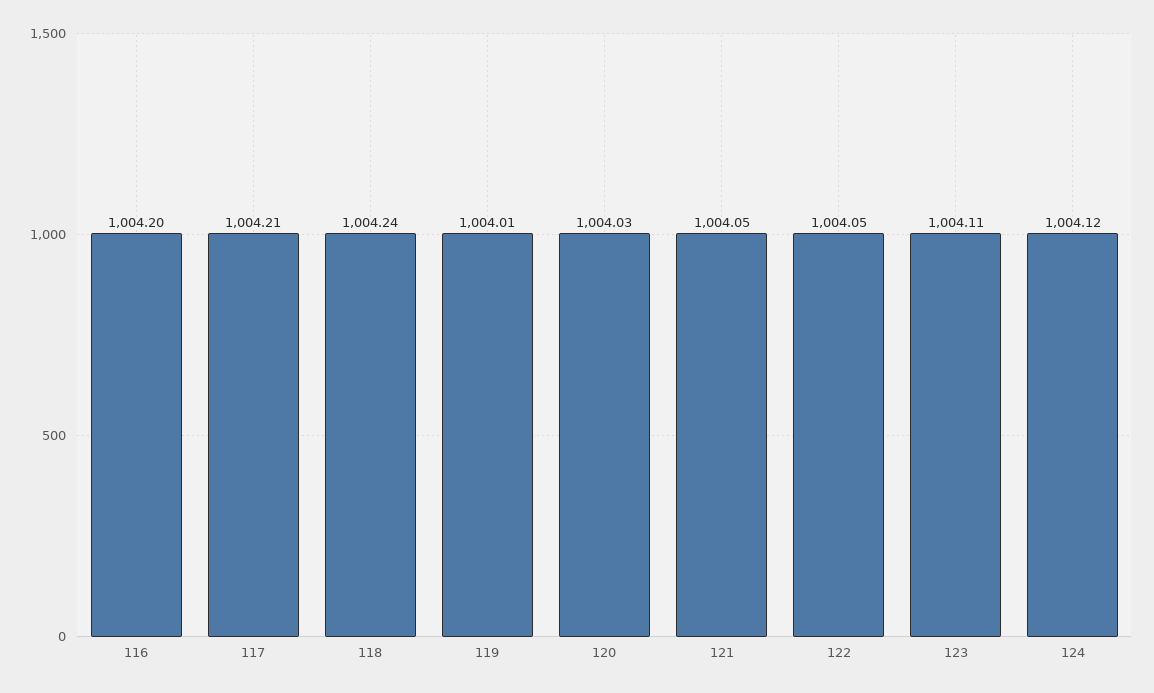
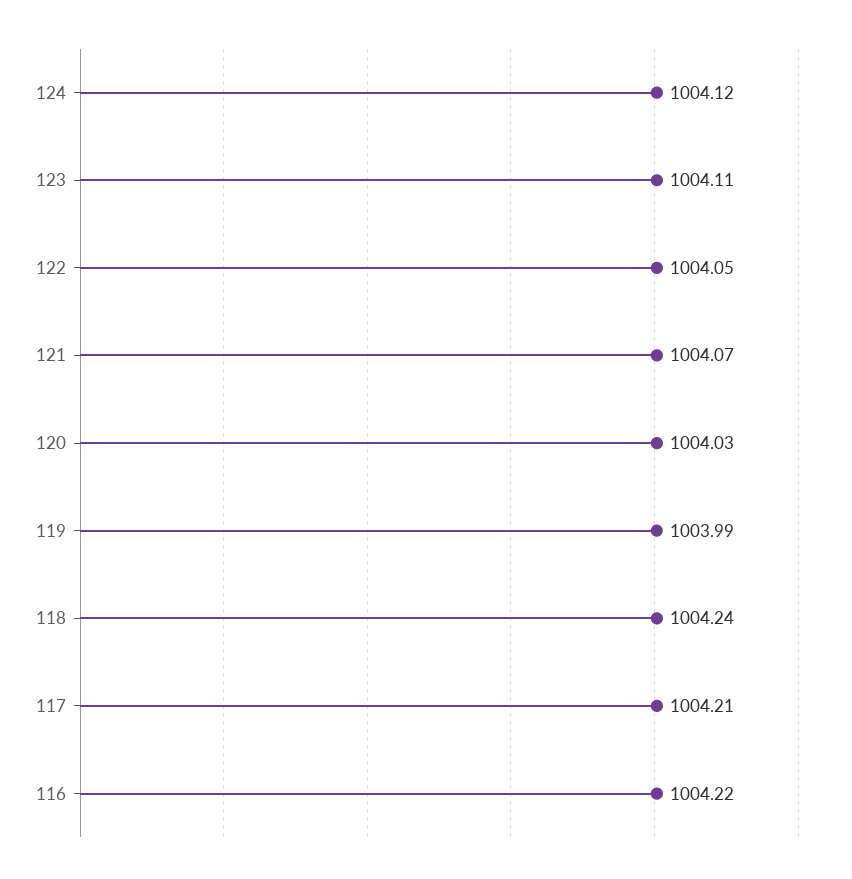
116: 1004.2 -> 1004.22
119: 1004.01 -> 1003.99
121: 1004.05 -> 1004.07

